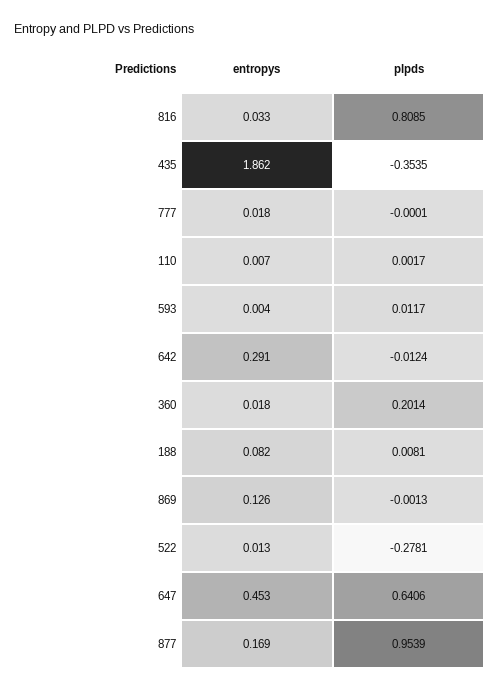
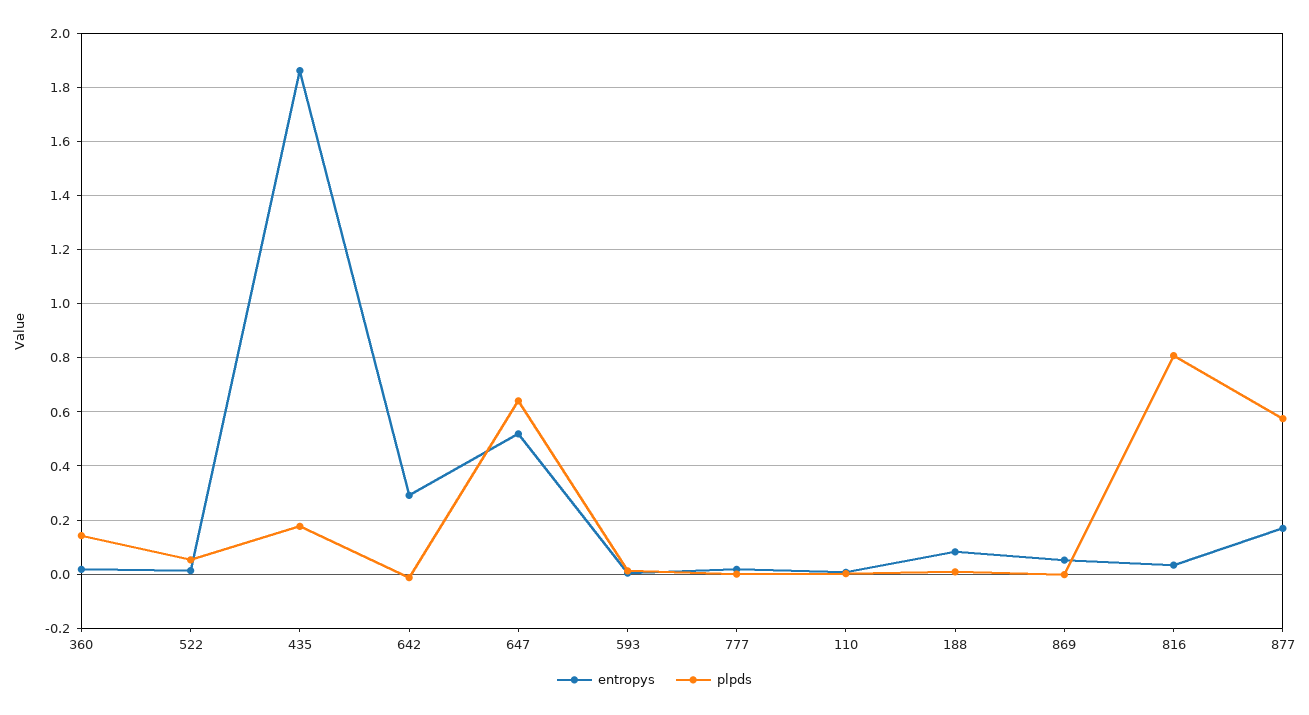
plpds, 435: -0.3535 -> 0.175
plpds, 360: 0.2014 -> 0.15
entropys, 869: 0.126 -> 0.05
plpds, 522: -0.2781 -> 0.05
entropys, 647: 0.453 -> 0.525
plpds, 877: 0.9539 -> 0.575

